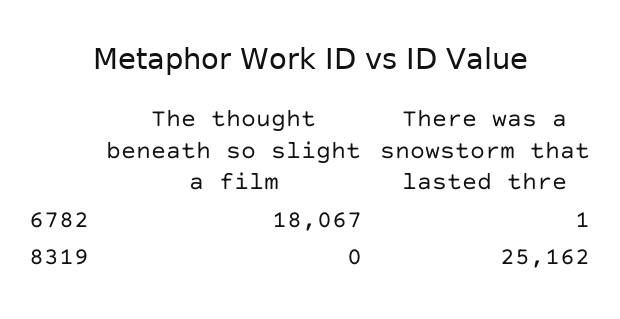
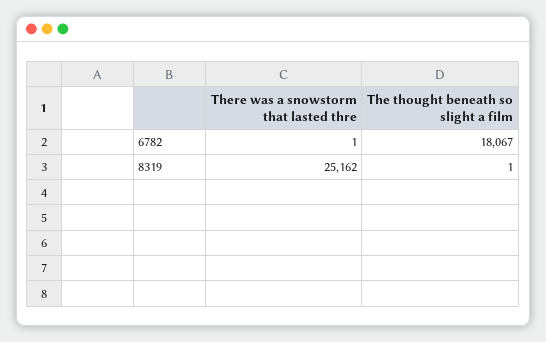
The thought beneath so slight a film, 8319: 0 -> 1

